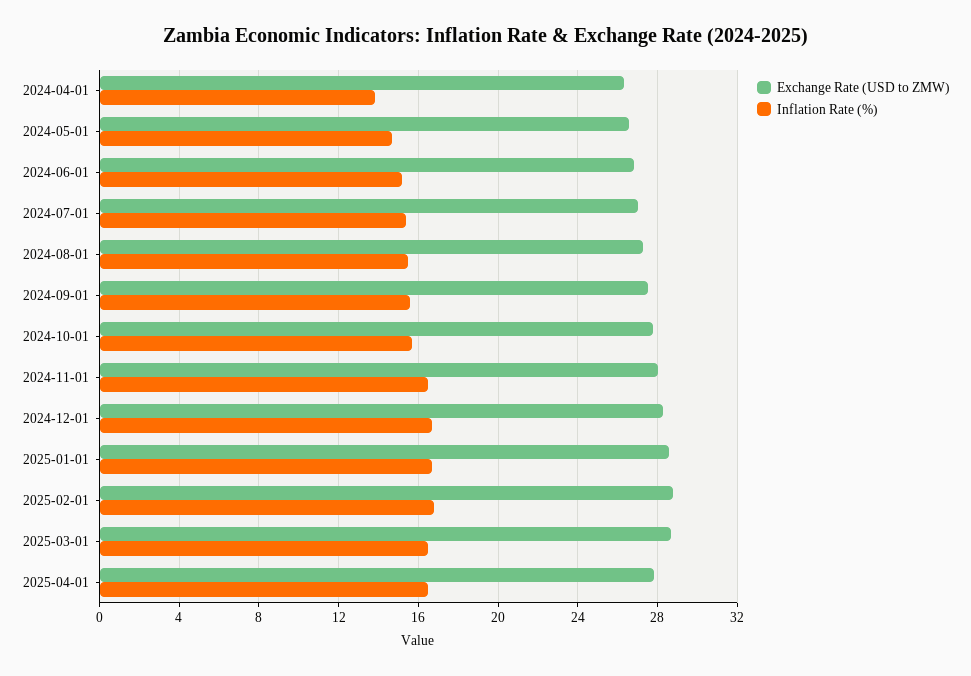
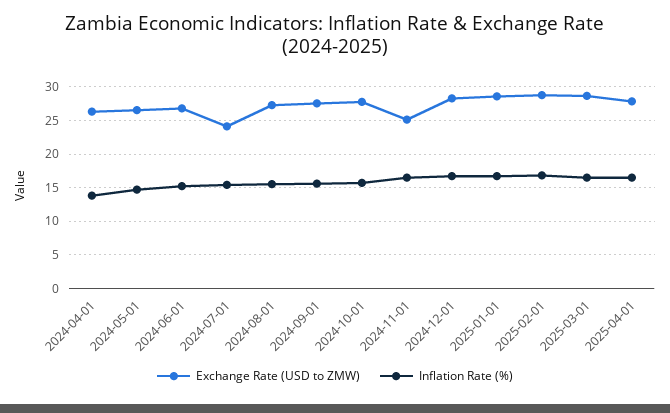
Exchange Rate (USD to ZMW), 2024-07-01: 27 -> 24
Exchange Rate (USD to ZMW), 2024-11-01: 28 -> 25

